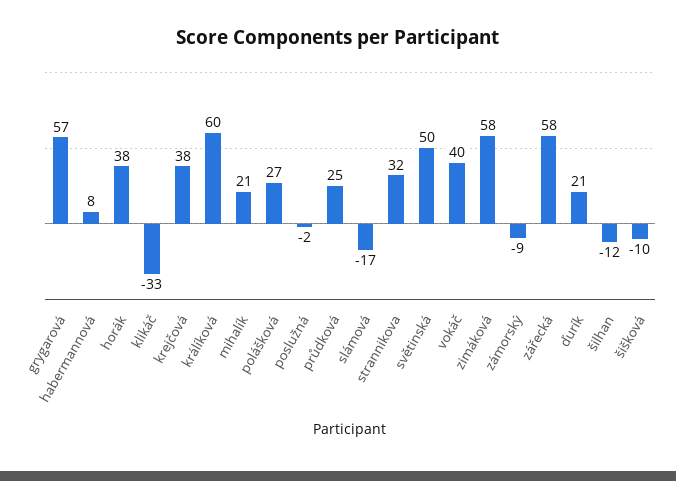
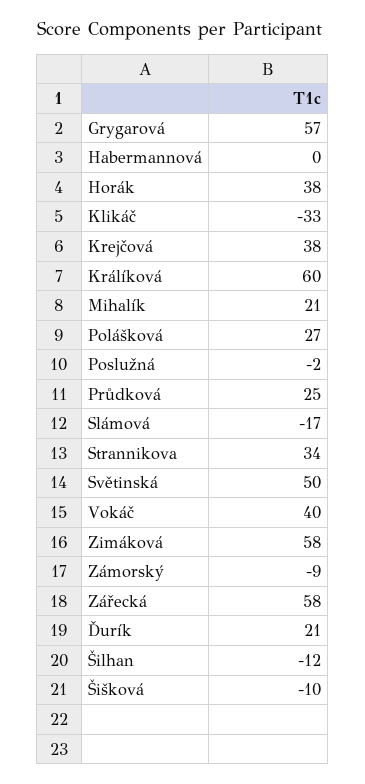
habermannová: 8 -> 0
strannikova: 32 -> 34

